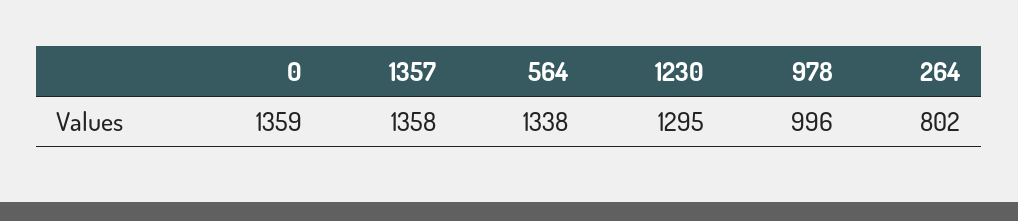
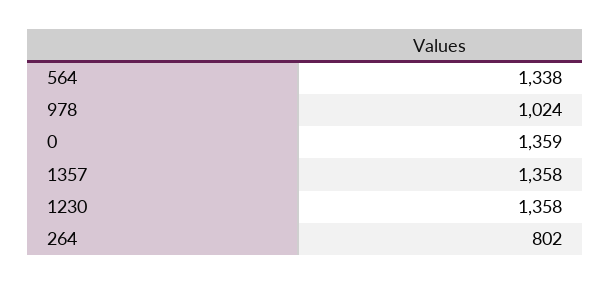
1230: 1295 -> 1358
978: 996 -> 1024

